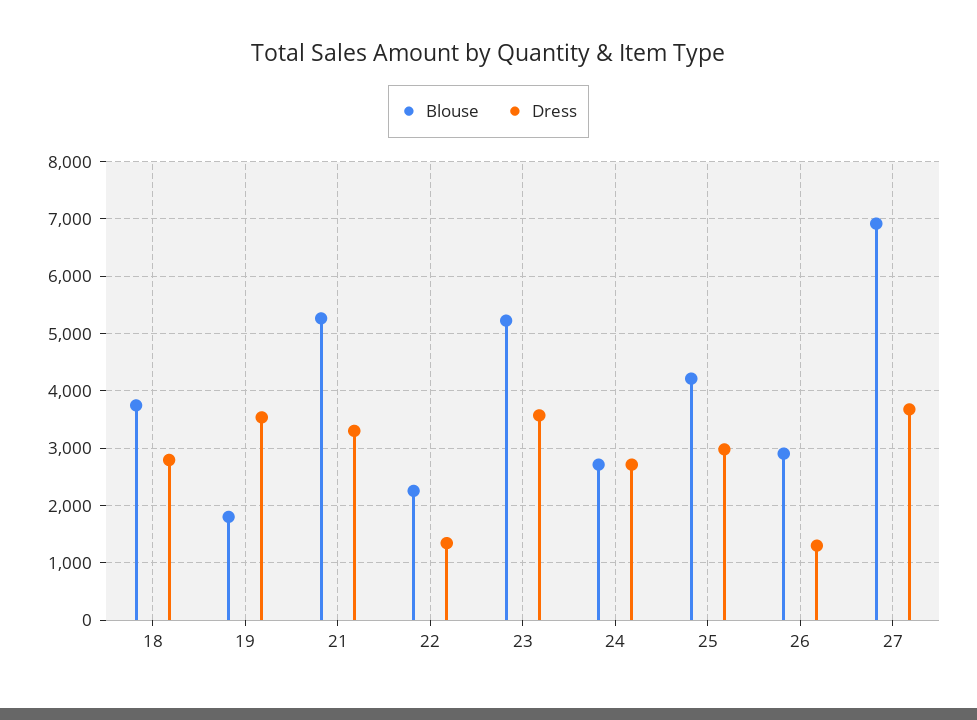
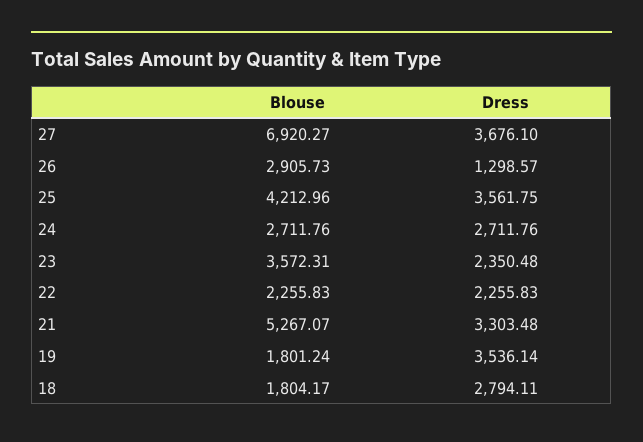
Blouse, 18: 3800 -> 1804.17
Dress, 22: 1400 -> 2255.83
Blouse, 23: 5200 -> 3572.31
Dress, 23: 3600 -> 2350.48
Dress, 25: 3000 -> 3561.75

